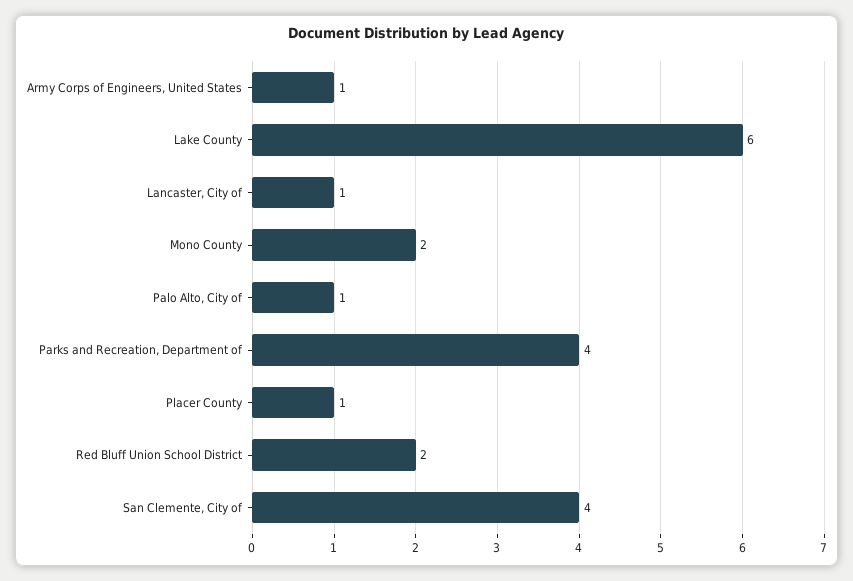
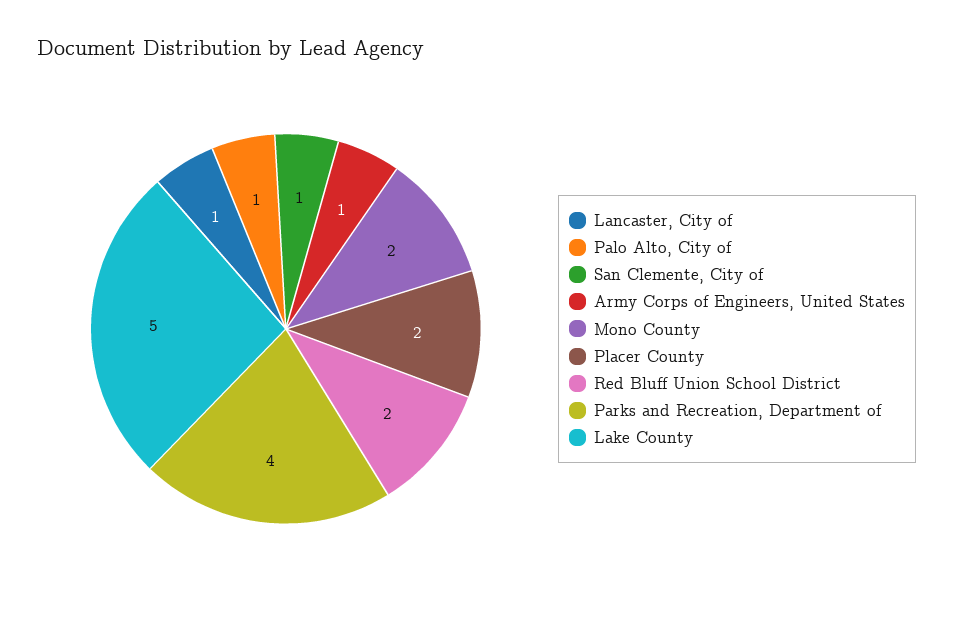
Lake County: 6 -> 5
Placer County: 1 -> 2
San Clemente, City of: 4 -> 1

